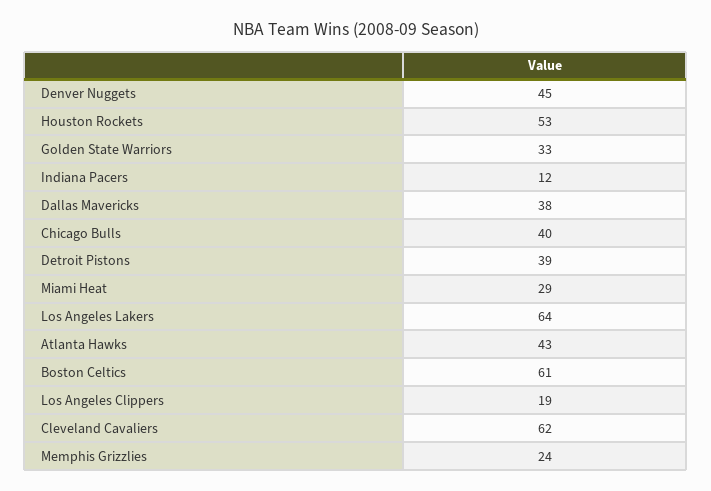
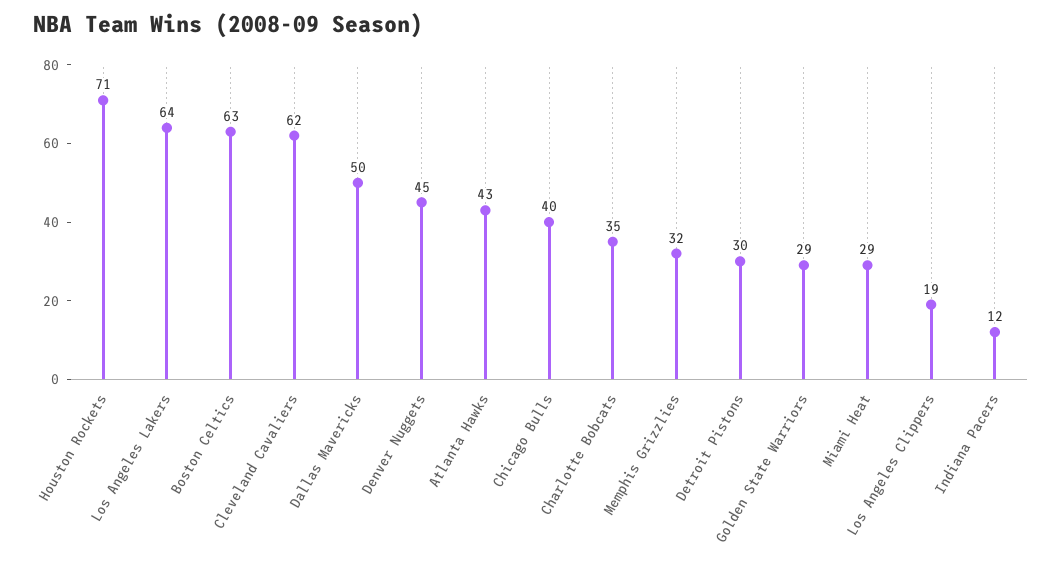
Houston Rockets: 53 -> 71
Golden State Warriors: 33 -> 29
Dallas Mavericks: 38 -> 50
Detroit Pistons: 39 -> 30
Boston Celtics: 61 -> 63
Memphis Grizzlies: 24 -> 32
Charlotte Bobcats: none -> 35

